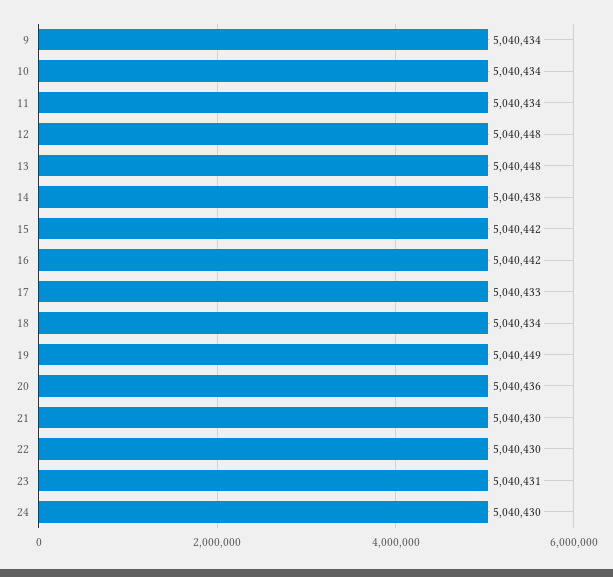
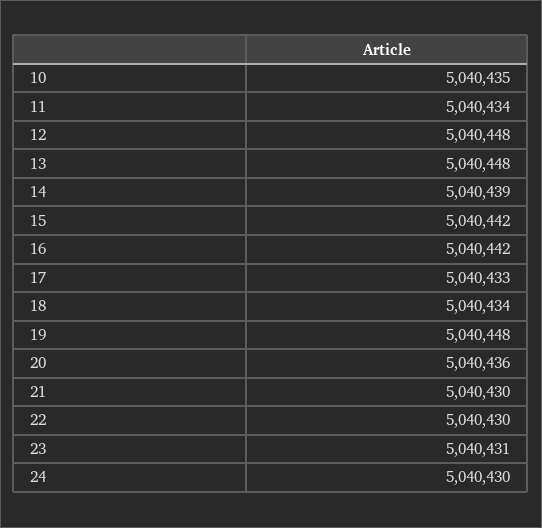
9: 5040434 -> none
10: 5040434 -> 5040435
14: 5040438 -> 5040439
19: 5040449 -> 5040448

